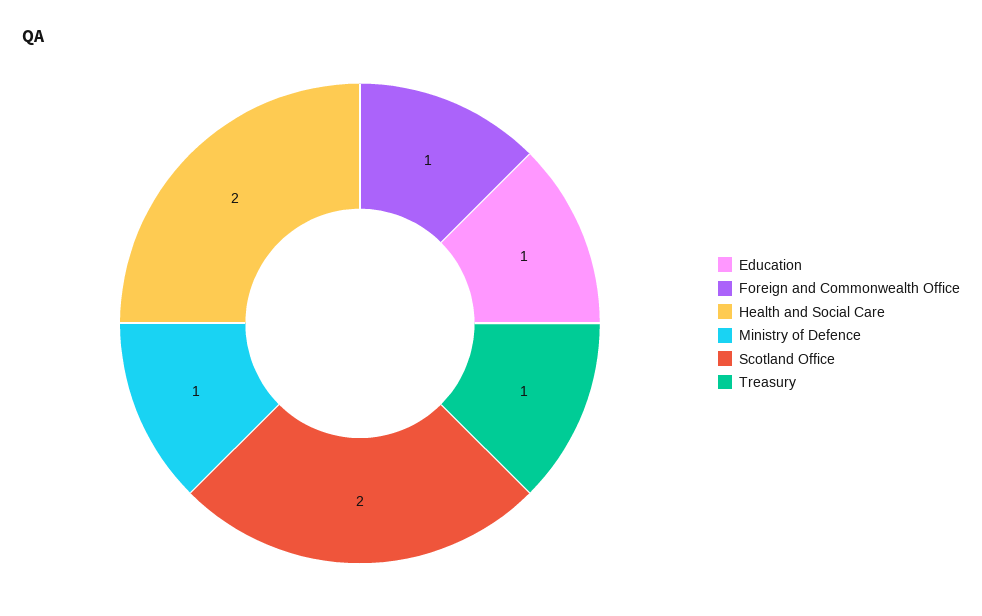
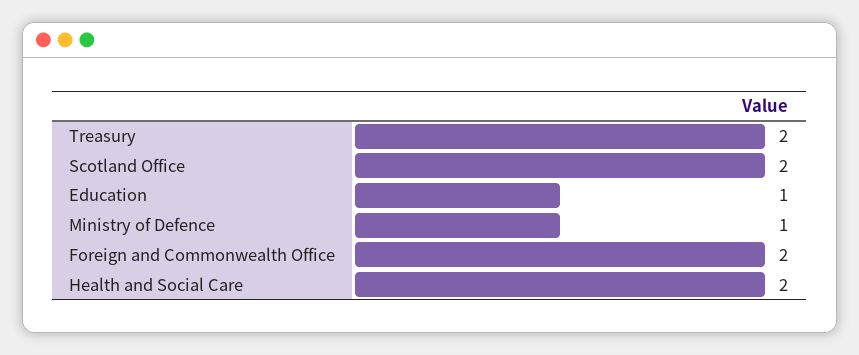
Foreign and Commonwealth Office: 1 -> 2
Treasury: 1 -> 2

